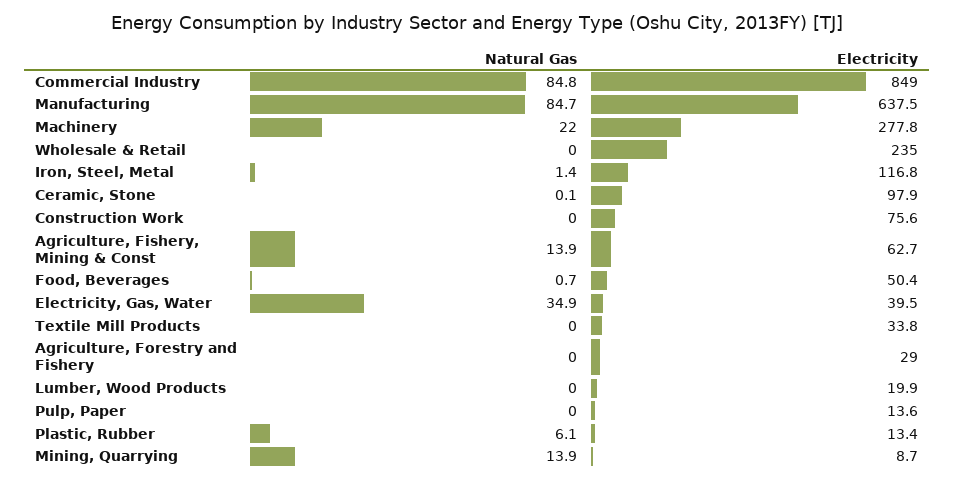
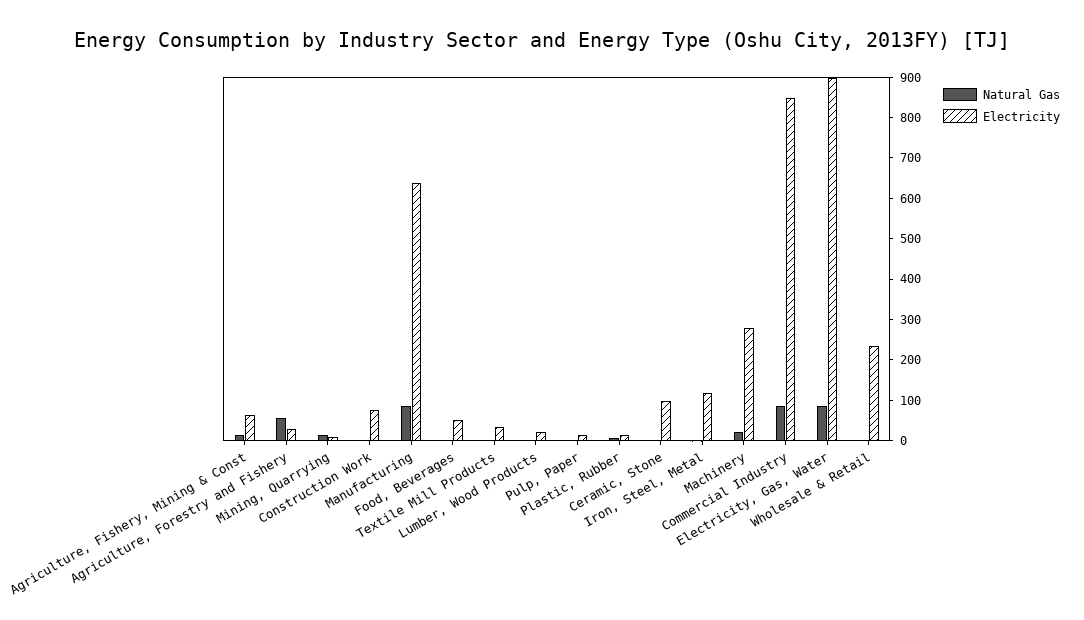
Natural Gas, Electricity, Gas, Water: 34.9 -> 80
Electricity, Electricity, Gas, Water: 39.5 -> 900
Natural Gas, Agriculture, Forestry and Fishery: 0 -> 60

